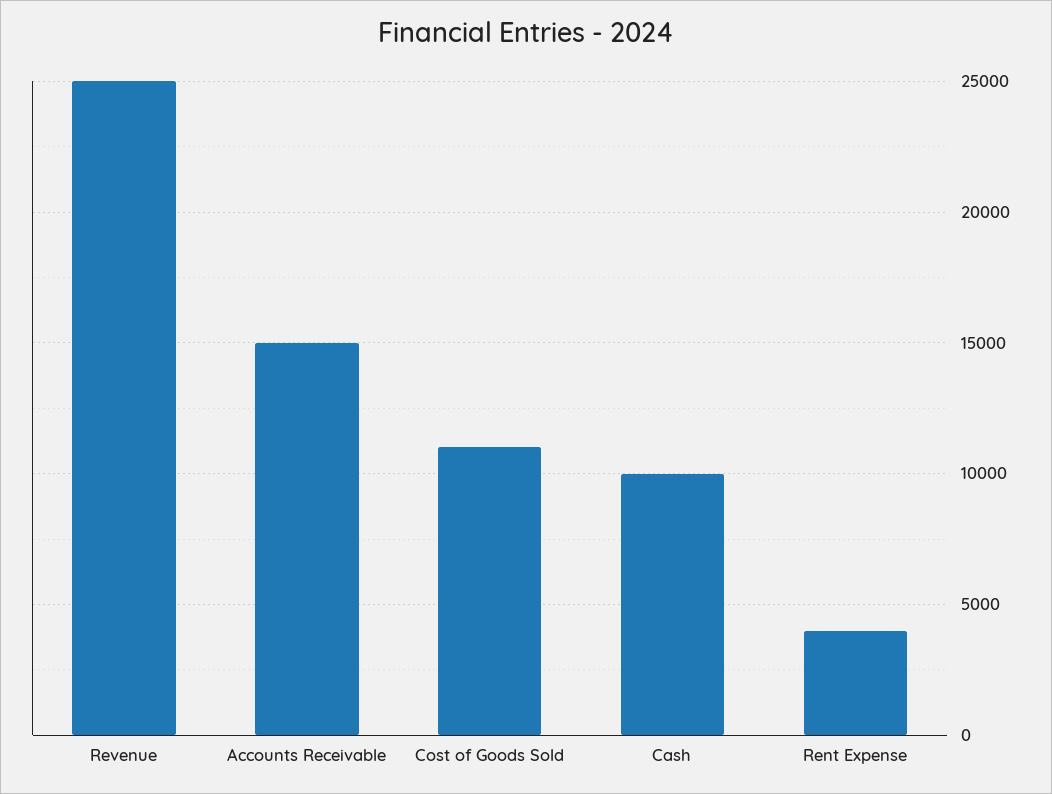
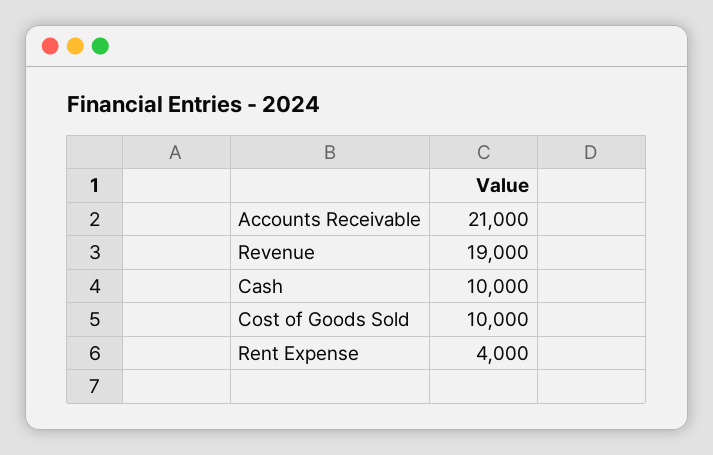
Revenue: 25000 -> 19000
Accounts Receivable: 15000 -> 21000
Cost of Goods Sold: 11000 -> 10000

